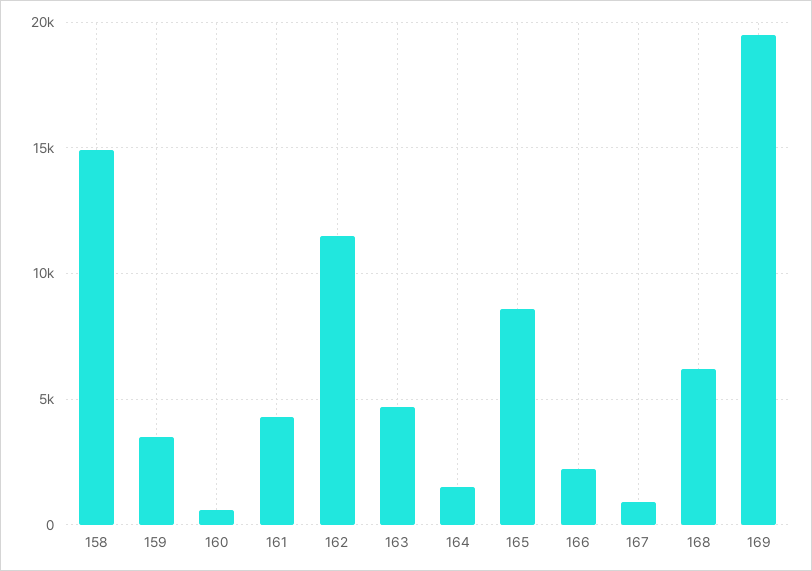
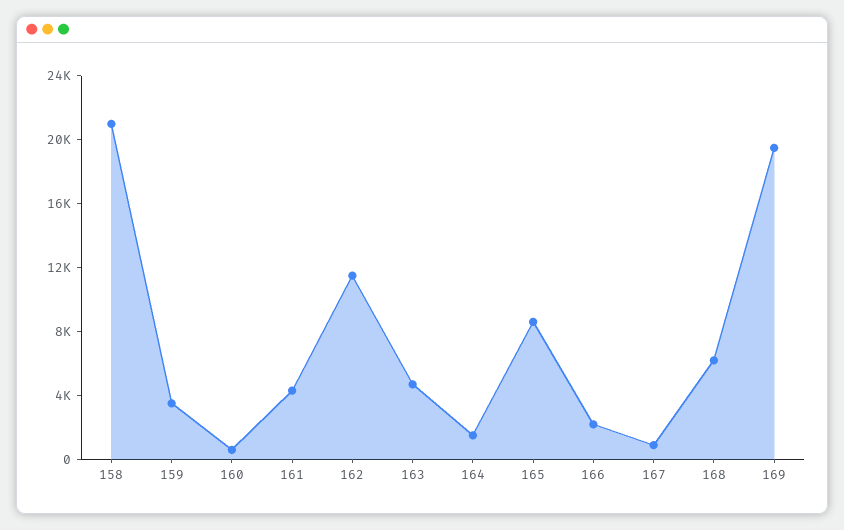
158: 15000 -> 21000

